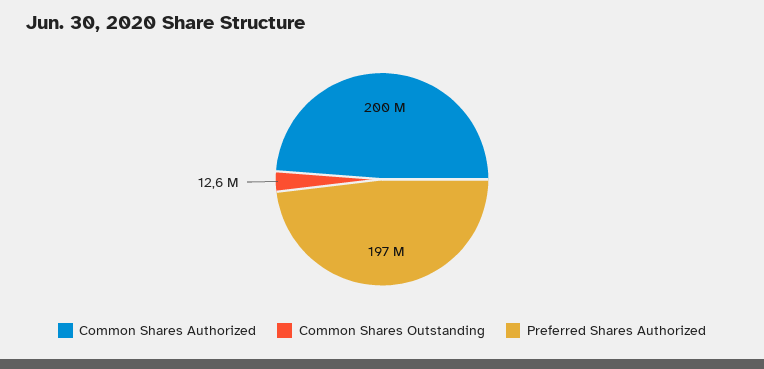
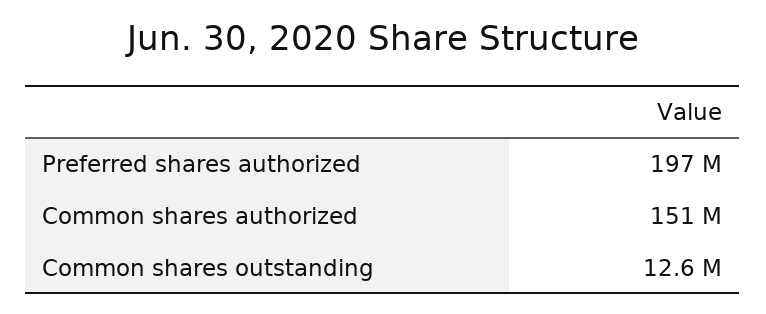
Common Shares Authorized: 200000000 -> 151000000

